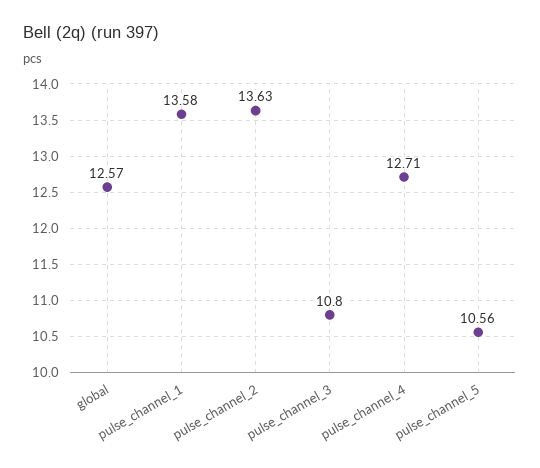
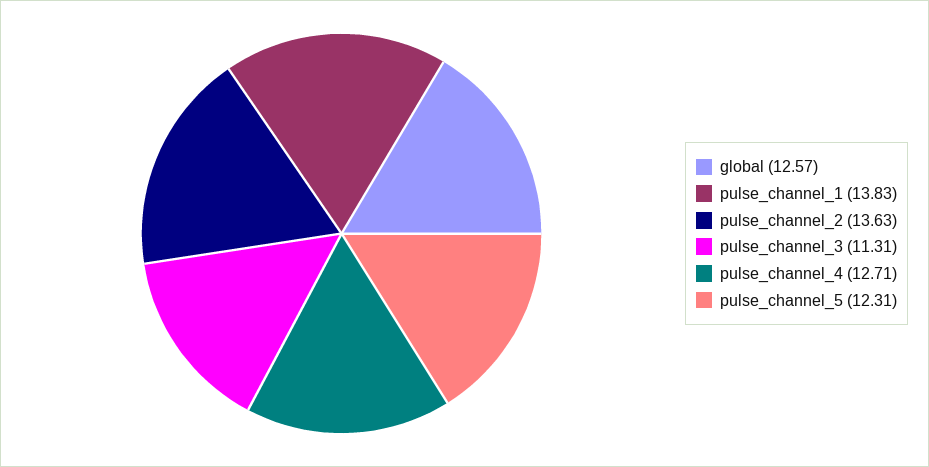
pulse_channel_1: 13.58 -> 13.83
pulse_channel_3: 10.8 -> 11.31
pulse_channel_5: 10.56 -> 12.31

